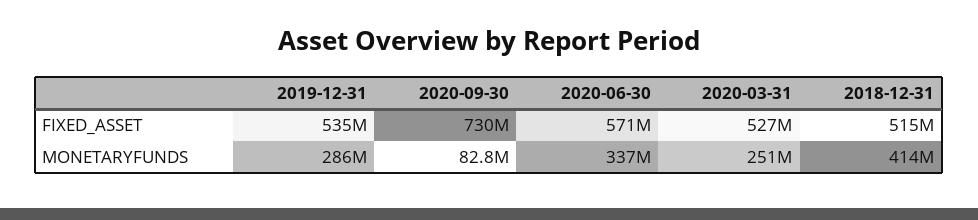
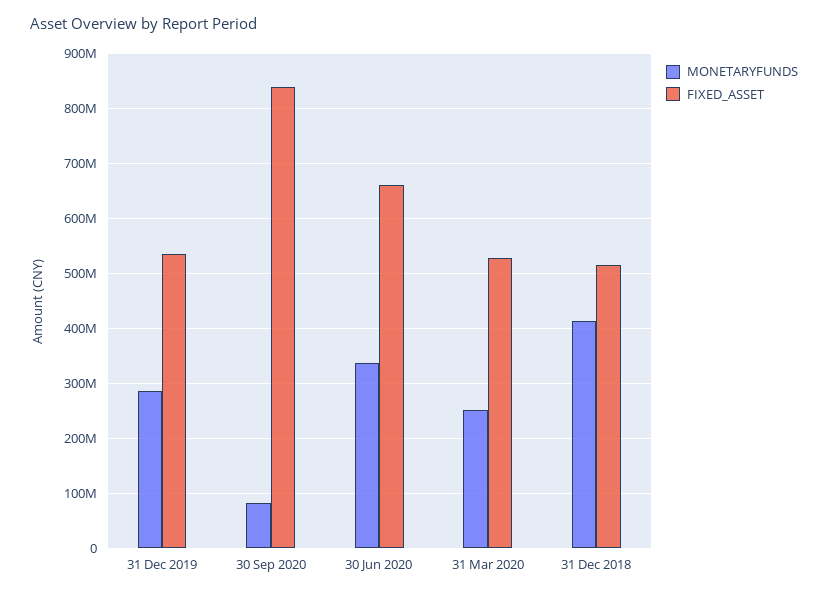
FIXED_ASSET, 2020-09-30: 730000000 -> 840000000
FIXED_ASSET, 2020-06-30: 571000000 -> 660000000

